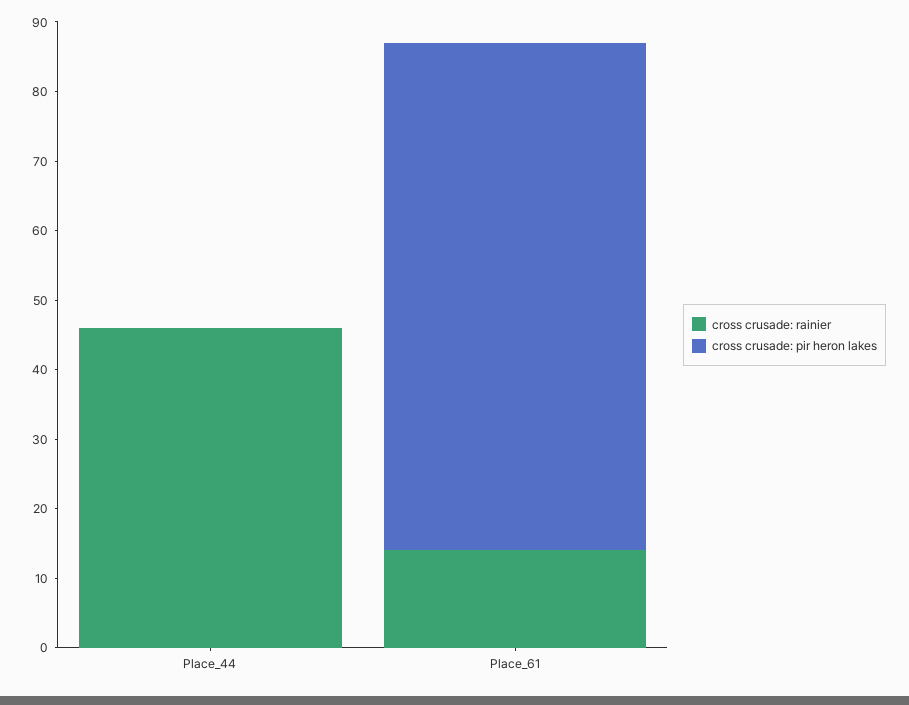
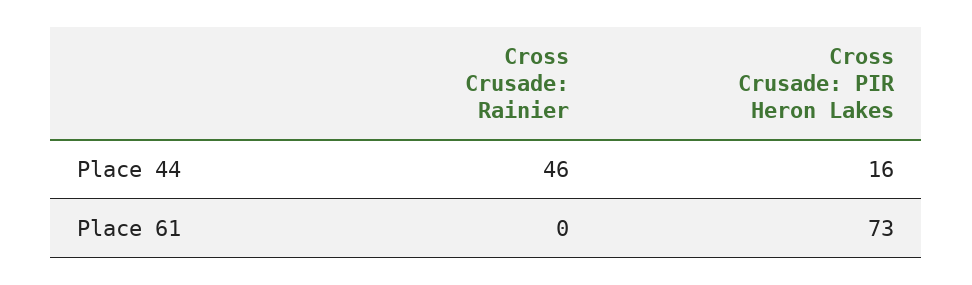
cross crusade: pir heron lakes, Place_44: 0 -> 16
cross crusade: rainier, Place_61: 15 -> 0

